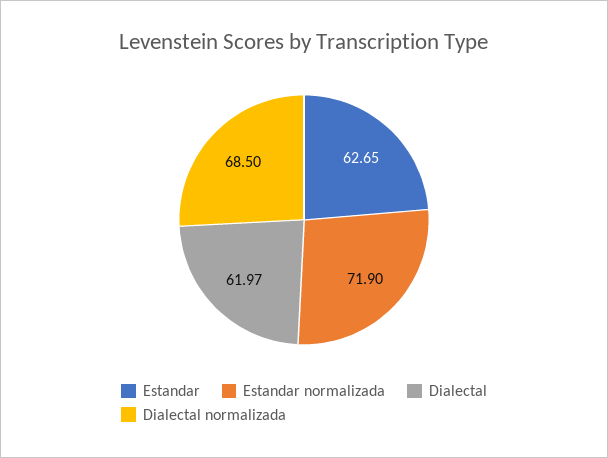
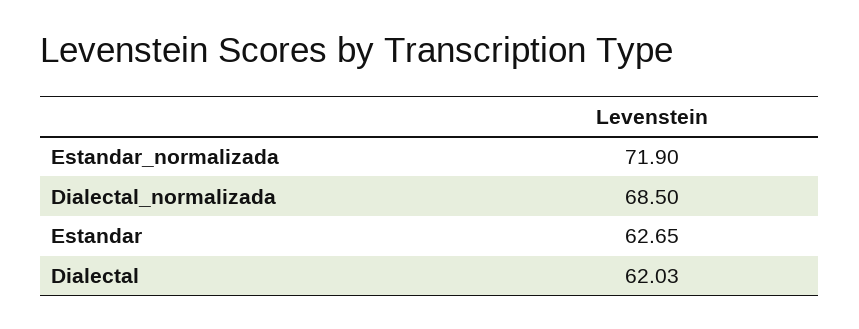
Dialectal: 61.97 -> 62.03

